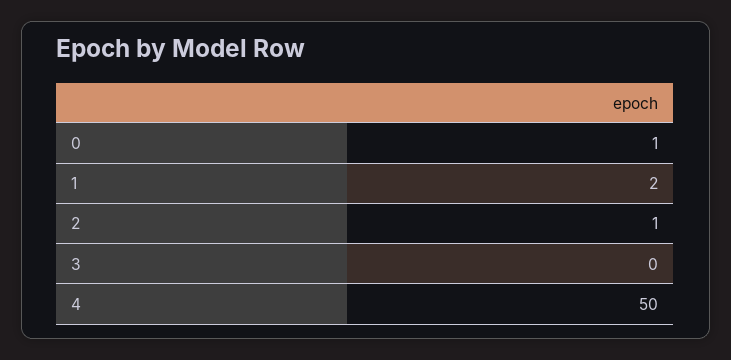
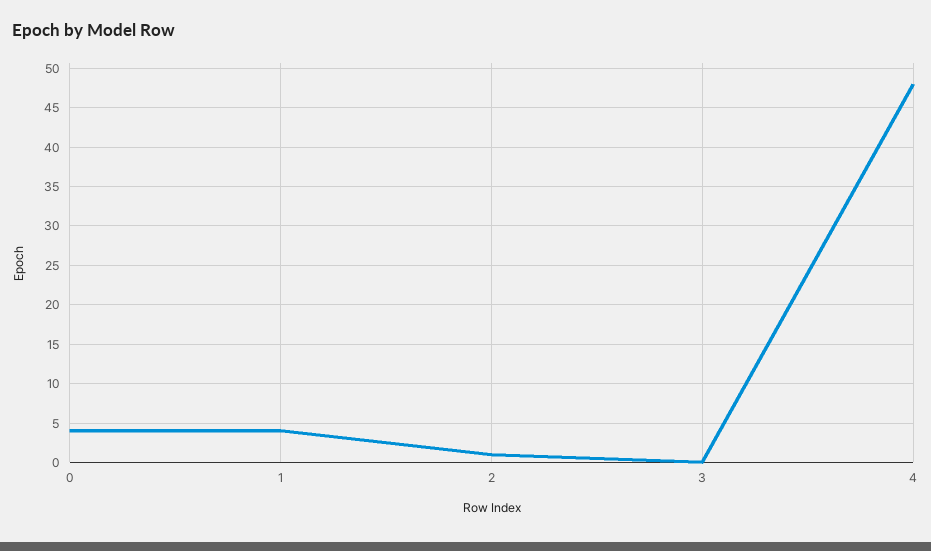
0: 1 -> 4
1: 2 -> 4
4: 50 -> 48

